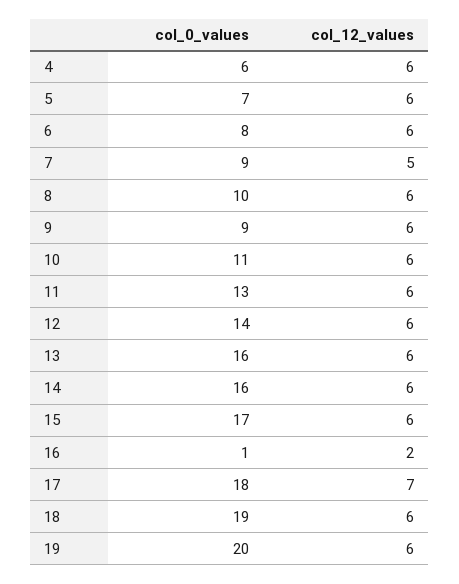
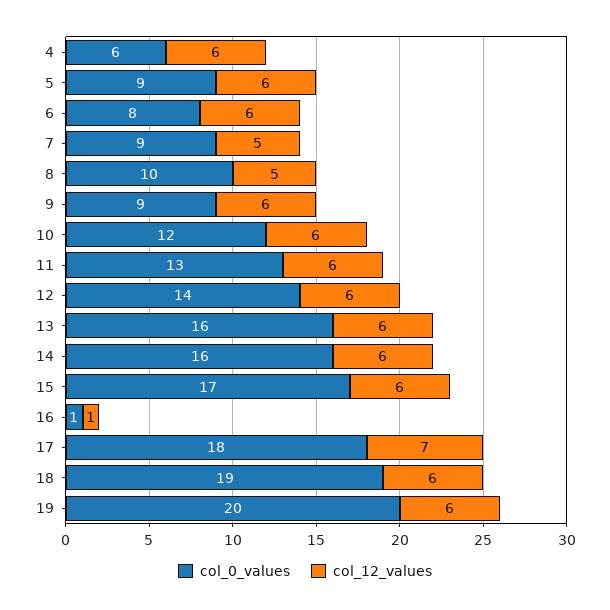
col_0_values, 5: 7 -> 9
col_12_values, 8: 6 -> 5
col_0_values, 10: 11 -> 12
col_12_values, 16: 2 -> 1

